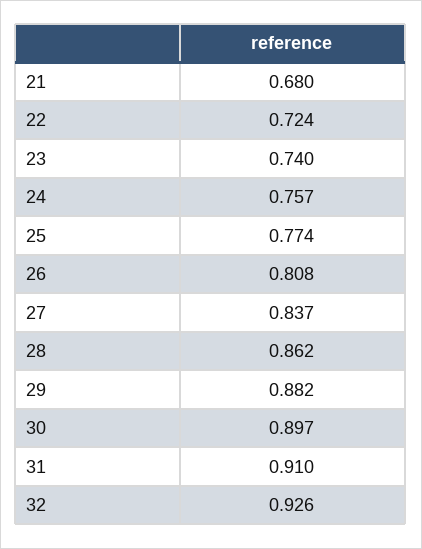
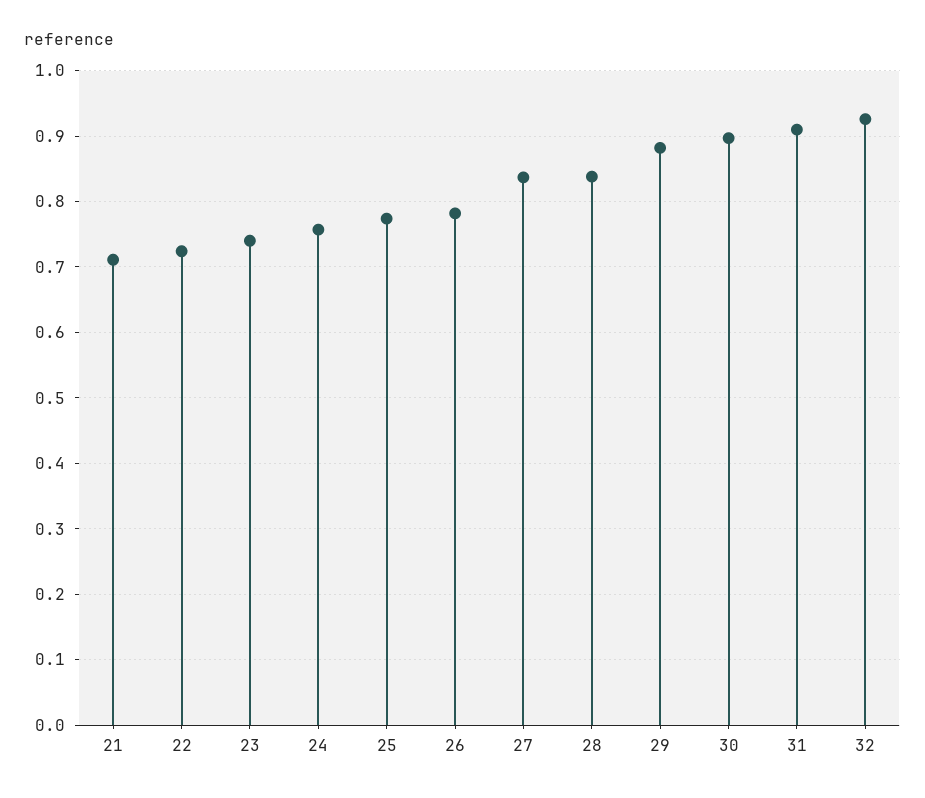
21: 0.68 -> 0.71
26: 0.808 -> 0.78
28: 0.862 -> 0.84

